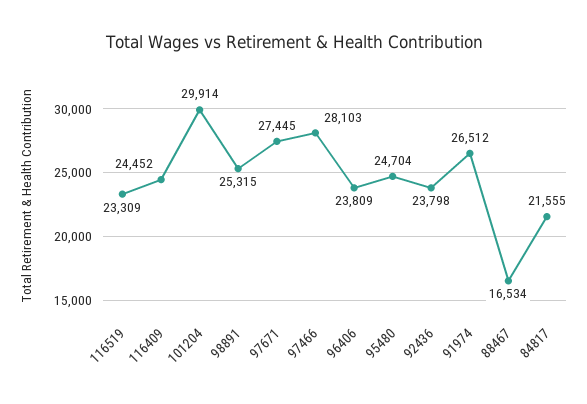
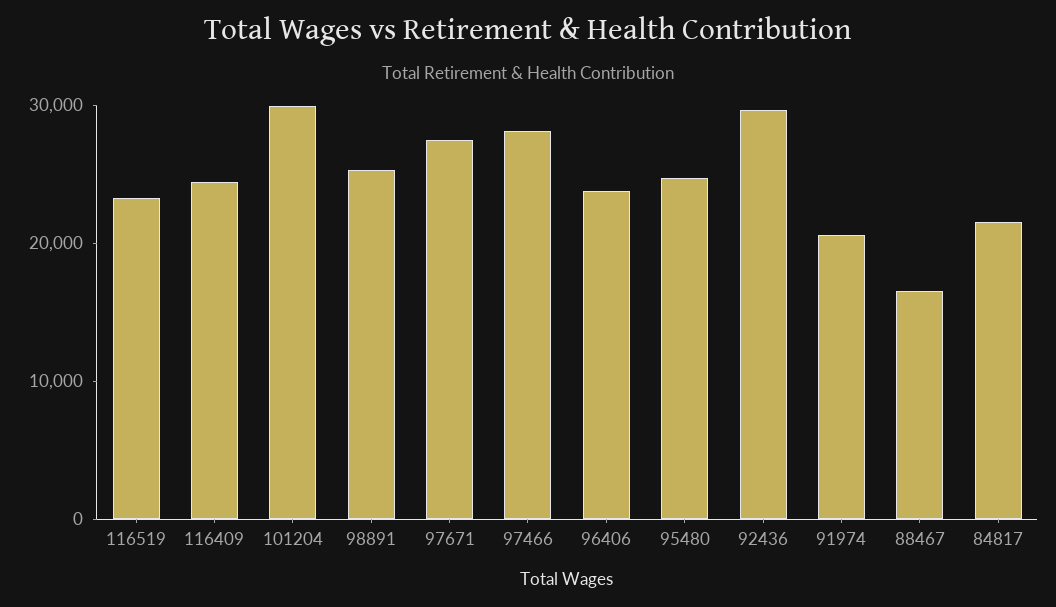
92436: 23798 -> 30000
91974: 26512 -> 20000

